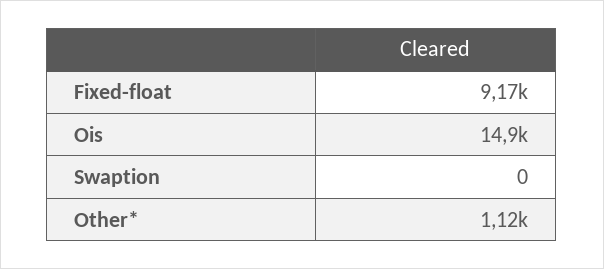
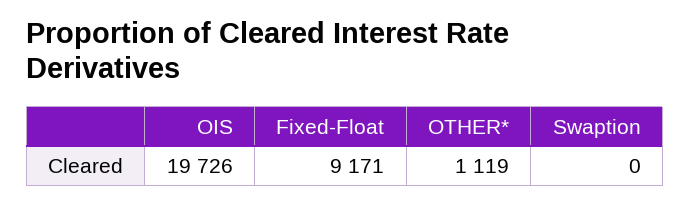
Ois: 14900 -> 19726

